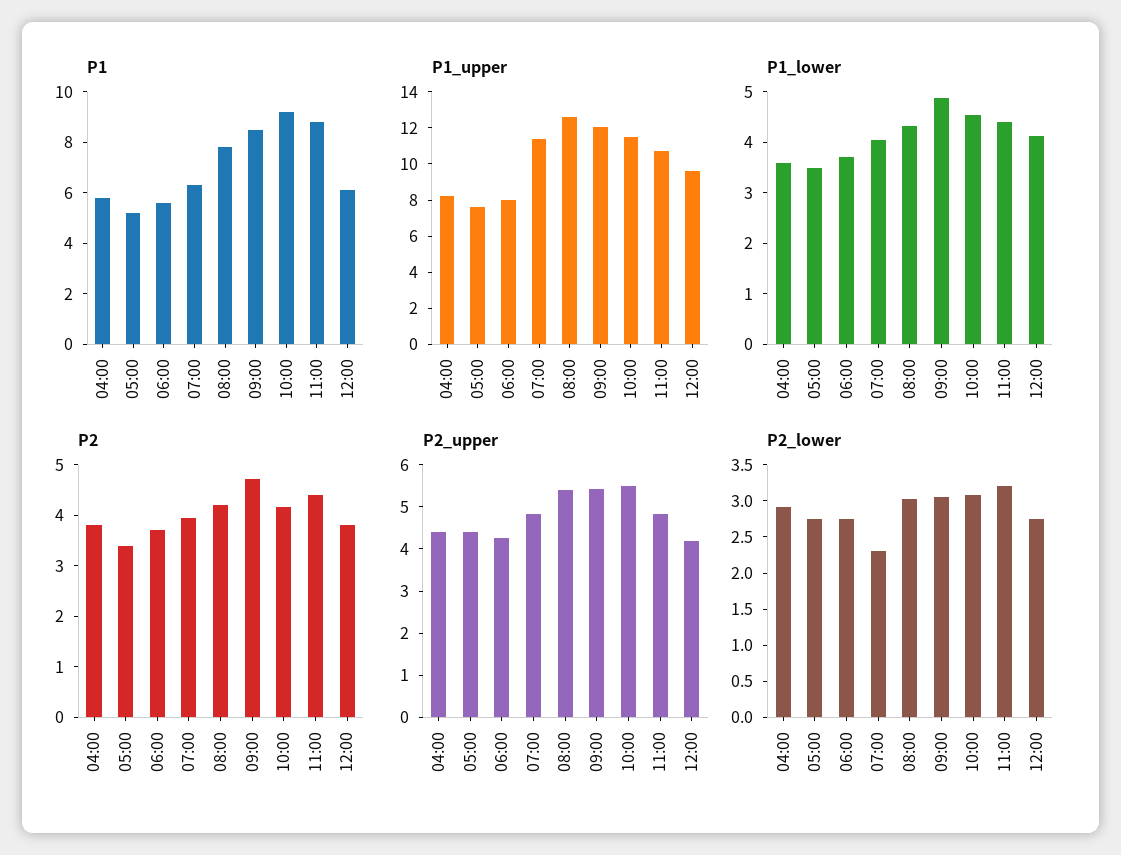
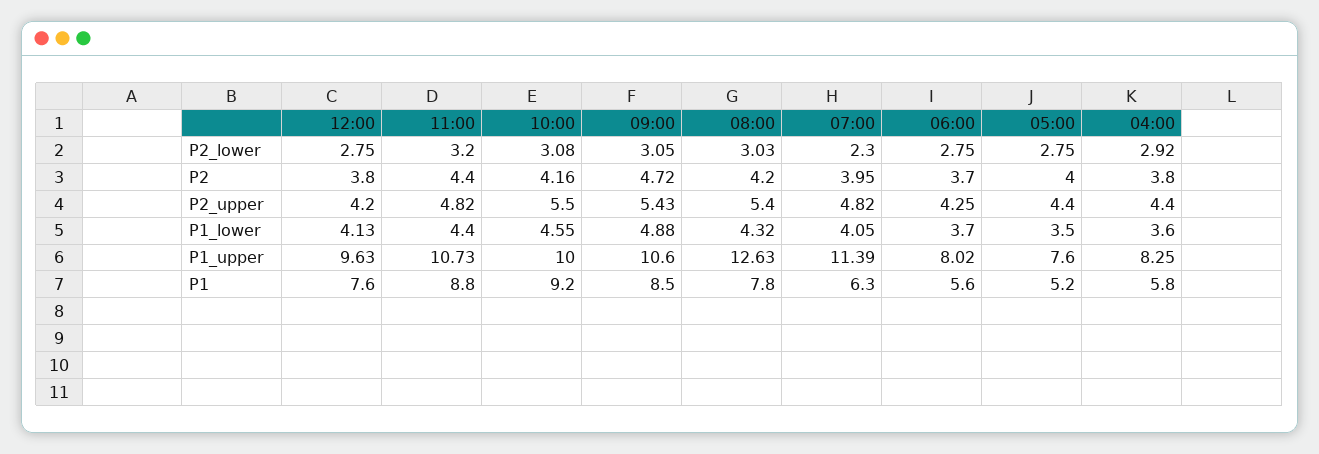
P1, 12:00: 6 -> 7.6
P1_upper, 09:00: 12 -> 10.6
P1_upper, 10:00: 11.5 -> 10
P2, 05:00: 3.4 -> 4

